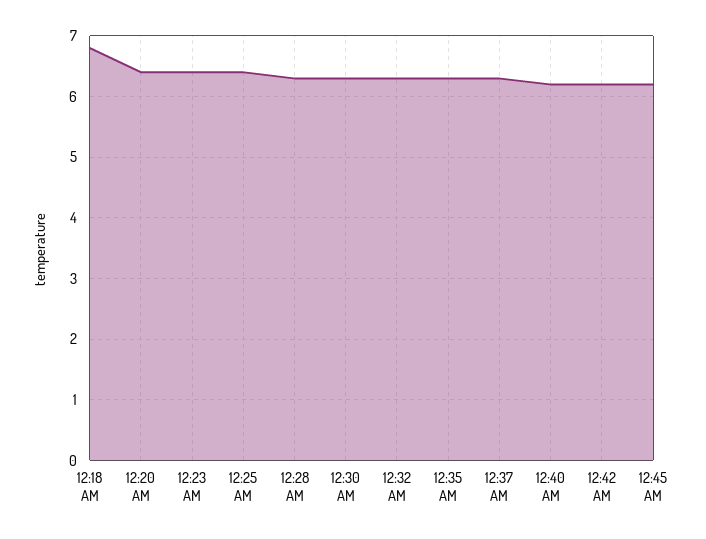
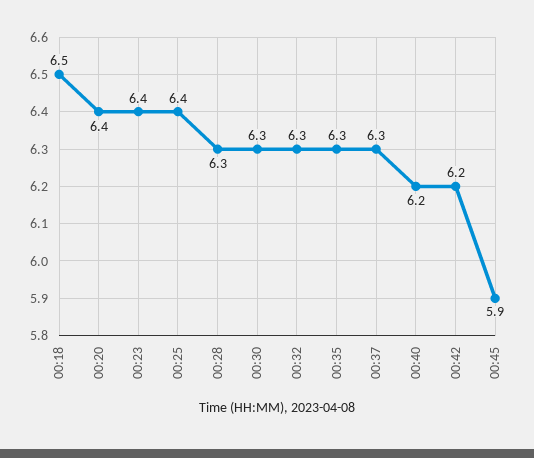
12:18 AM: 6.8 -> 6.5
12:45 AM: 6.2 -> 5.9

